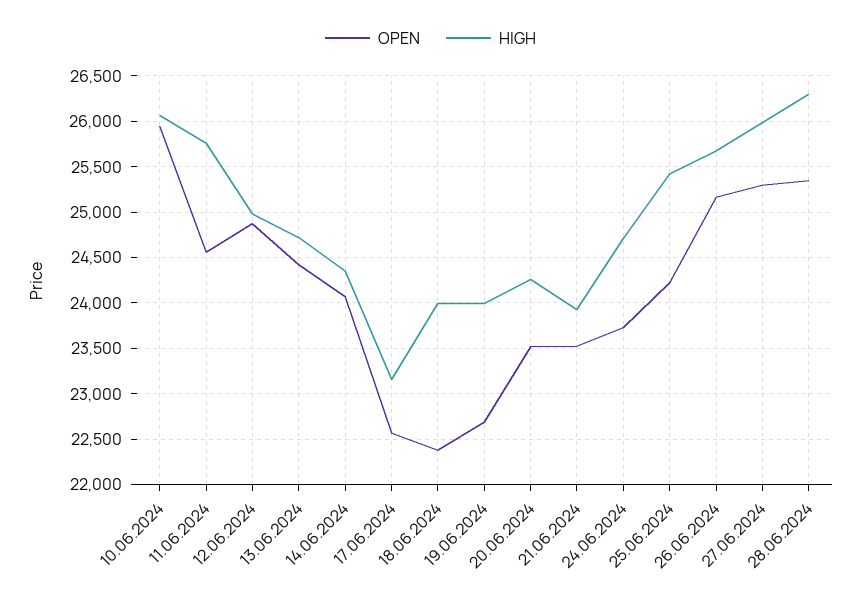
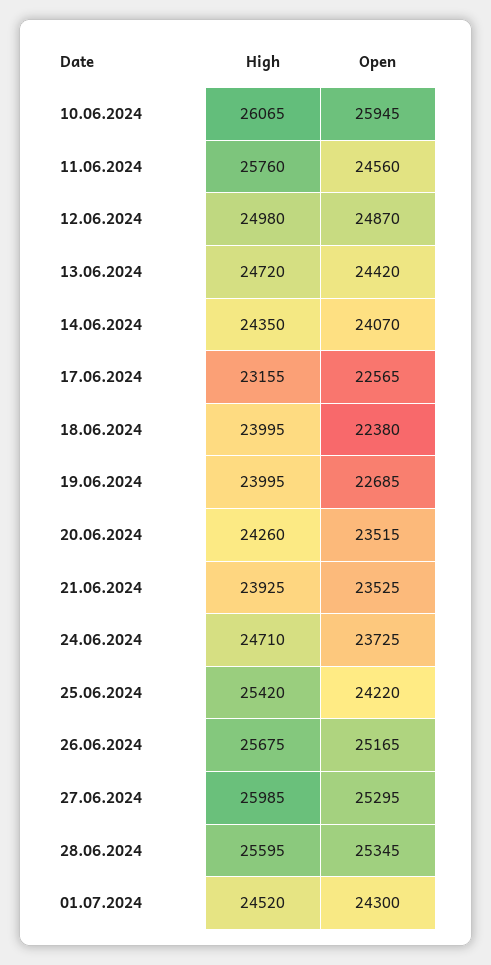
HIGH, 28.06.2024: 26300 -> 25595
HIGH, 01.07.2024: none -> 24520
OPEN, 01.07.2024: none -> 24300

